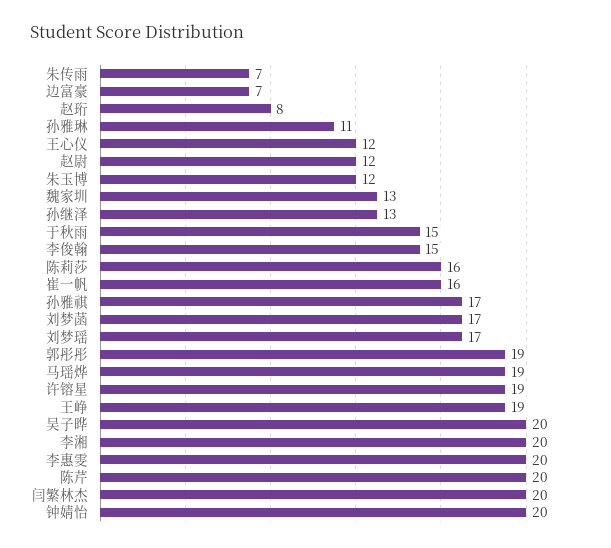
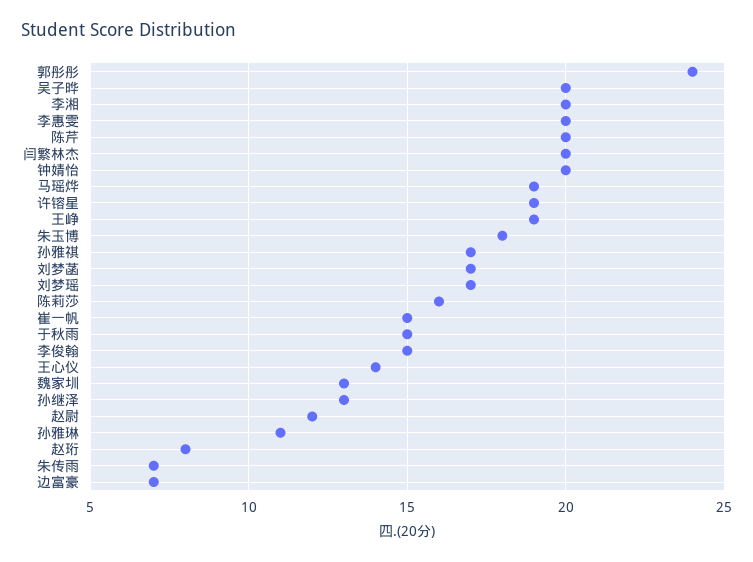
王心仪: 12 -> 14
朱玉博: 12 -> 18
崔一帆: 16 -> 15
郭彤彤: 19 -> 24

